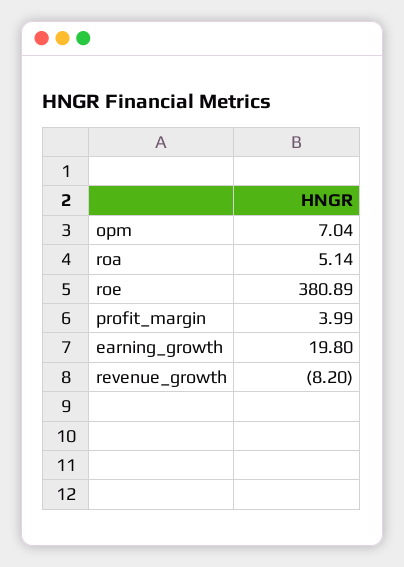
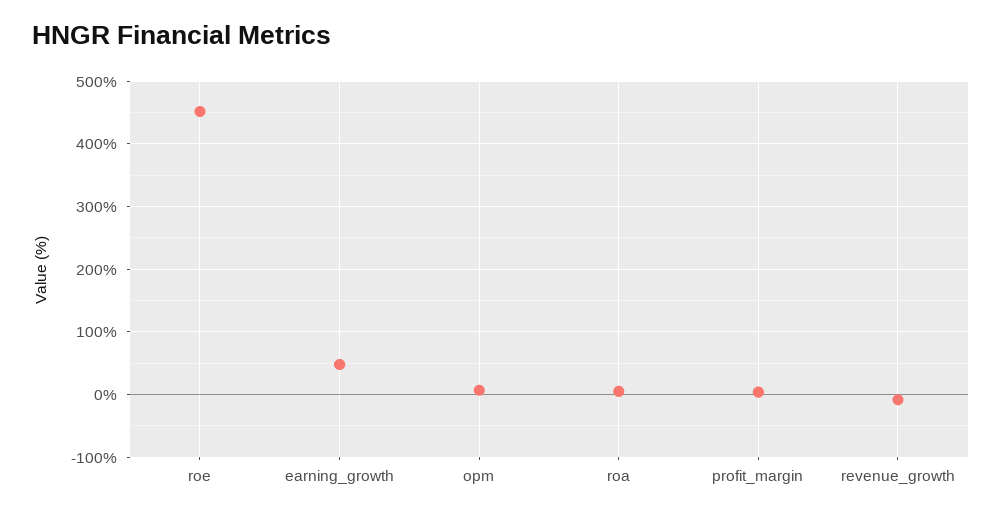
roe: 380.89 -> 450
earning_growth: 19.8 -> 50

